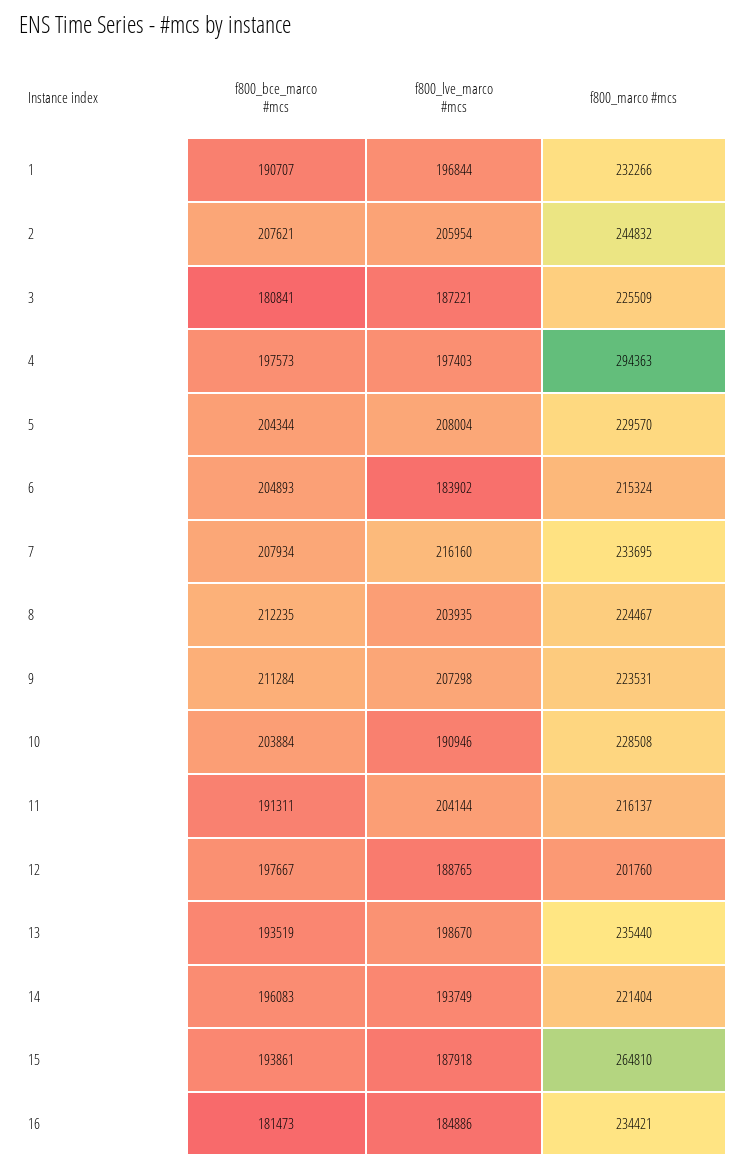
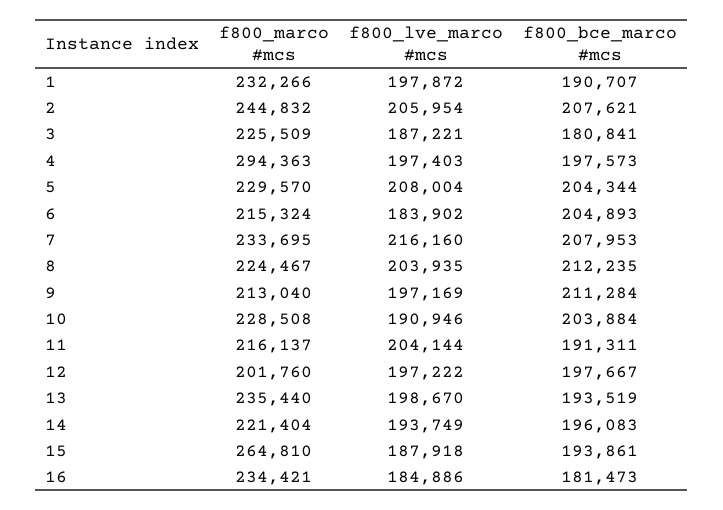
f800_lve_marco #mcs, 1: 196844 -> 197872
f800_bce_marco #mcs, 7: 207934 -> 207953
f800_lve_marco #mcs, 9: 207298 -> 197169
f800_marco #mcs, 9: 223531 -> 213040
f800_lve_marco #mcs, 12: 188765 -> 197222

